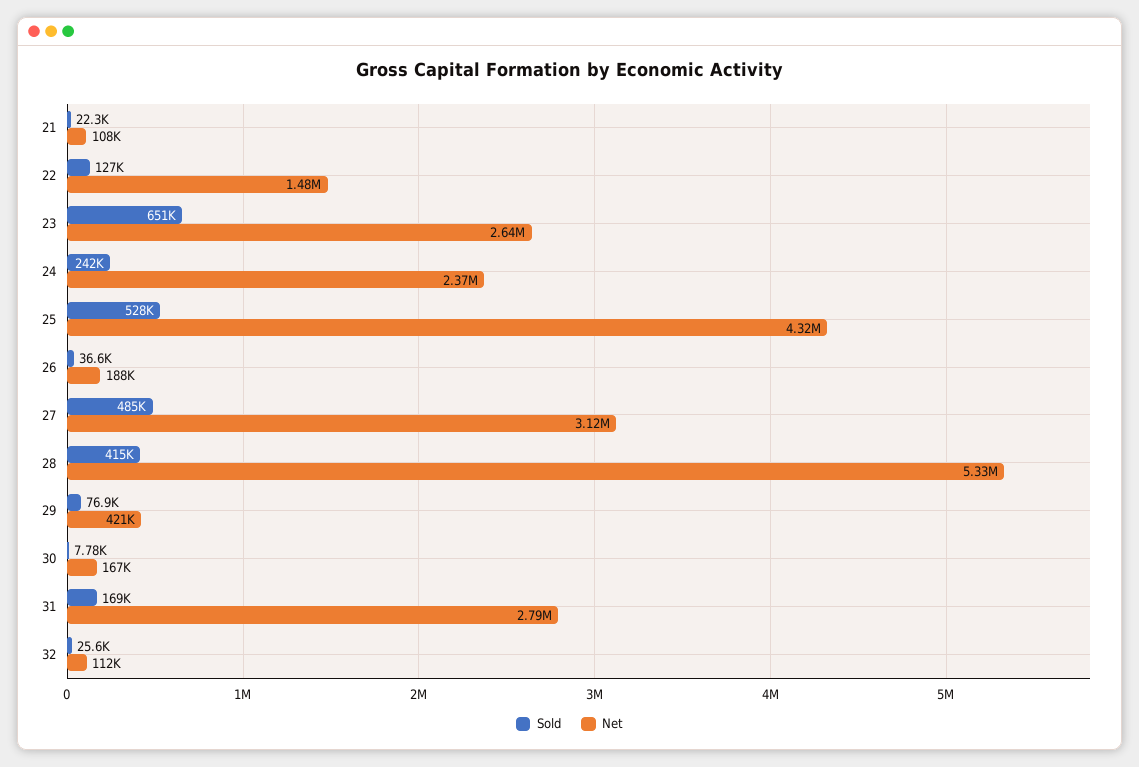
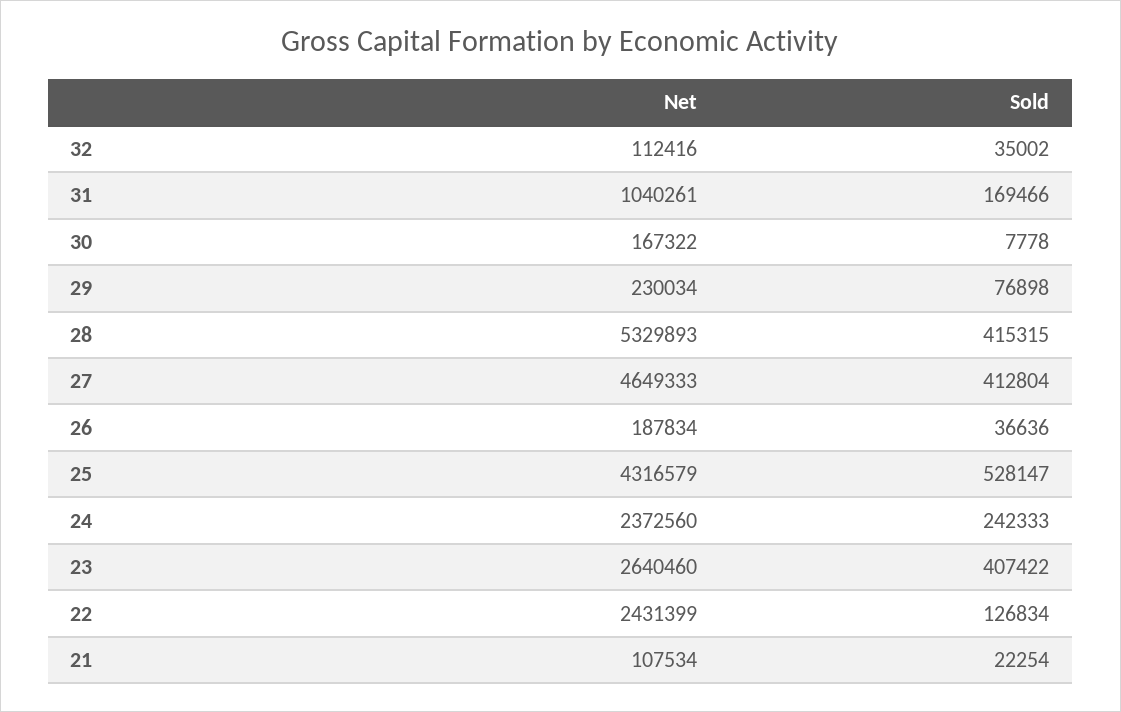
Net, 22: 1480000 -> 2431399
Sold, 23: 651000 -> 407422
Sold, 27: 485000 -> 412804
Net, 27: 3120000 -> 4649333
Net, 29: 421000 -> 230034
Net, 31: 2790000 -> 1040261
Sold, 32: 25600 -> 35002

